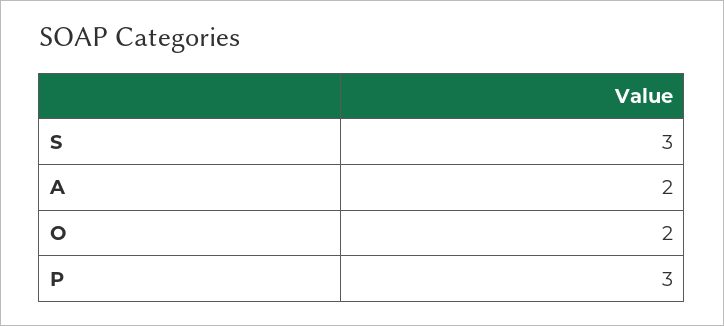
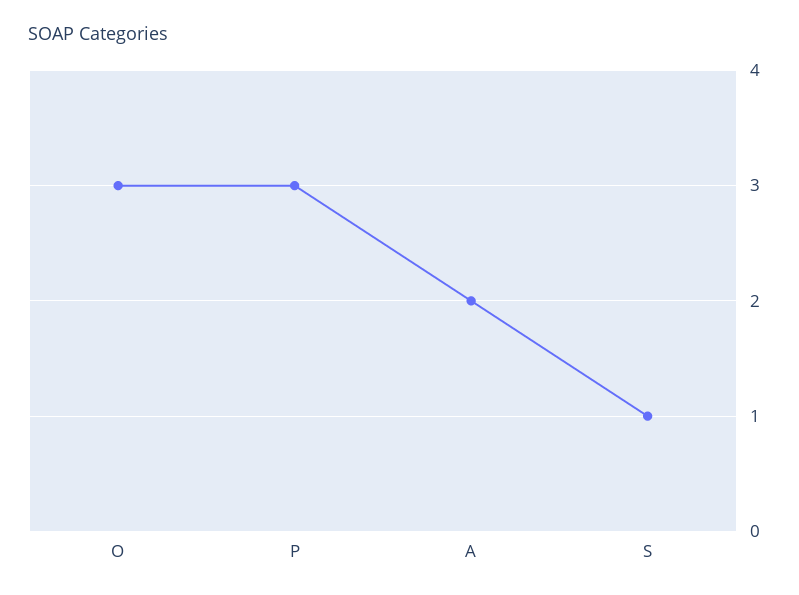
S: 3 -> 1
O: 2 -> 3

